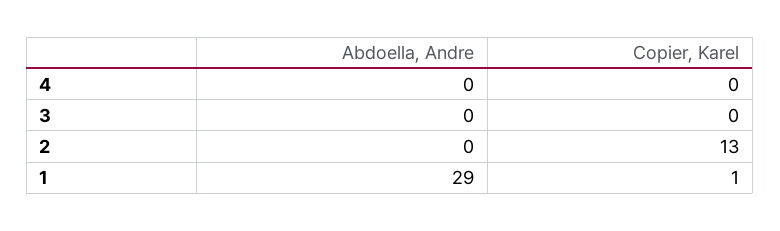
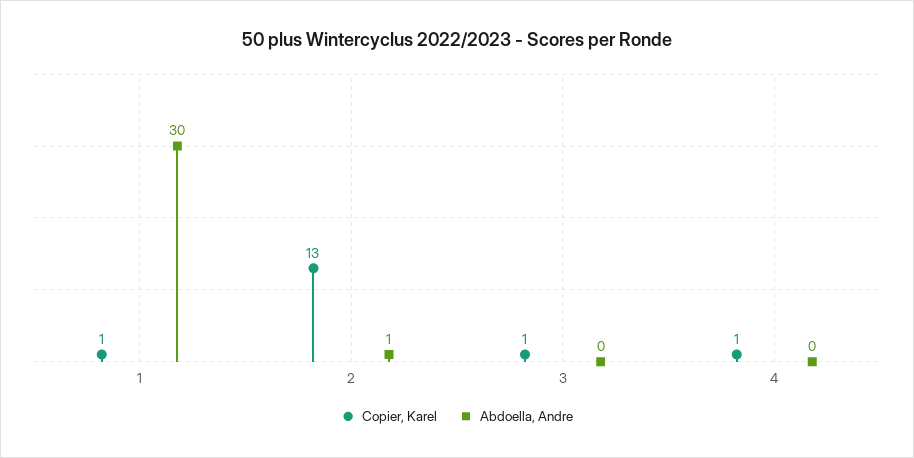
Copier, Karel, 4: 0 -> 1
Copier, Karel, 3: 0 -> 1
Abdoella, Andre, 2: 0 -> 1
Abdoella, Andre, 1: 29 -> 30

